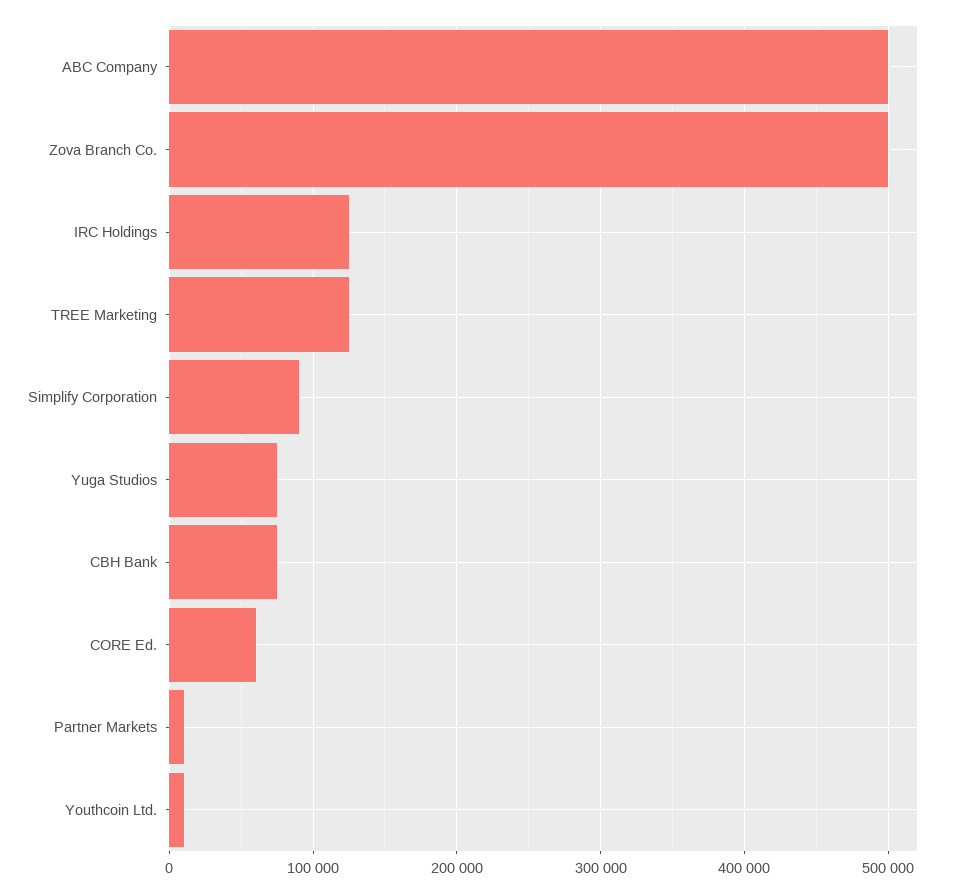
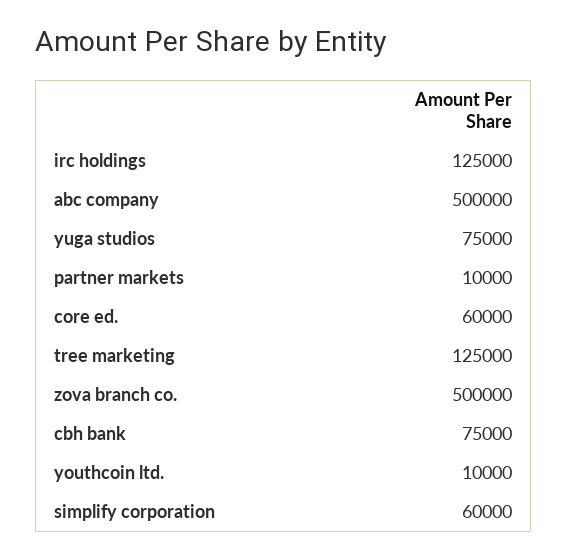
Simplify Corporation: 90000 -> 60000

